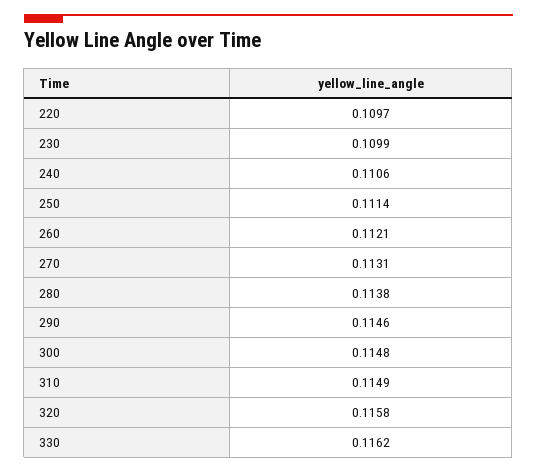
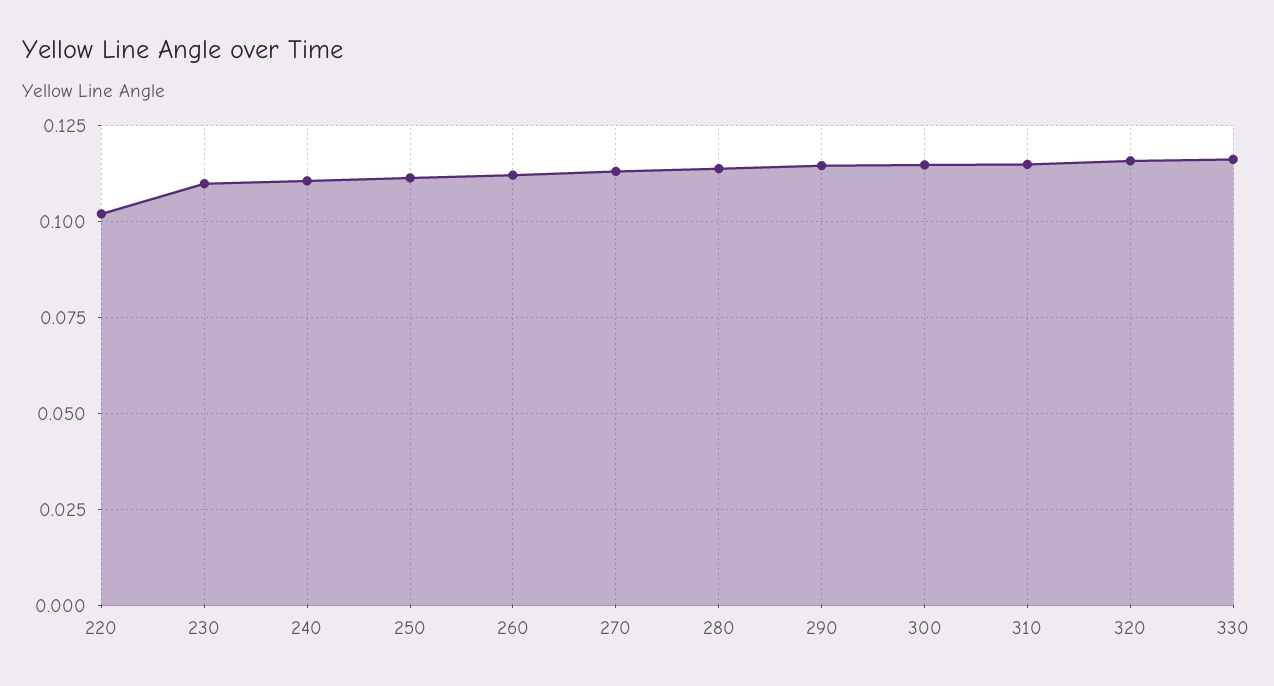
220: 0.1097 -> 0.1025

